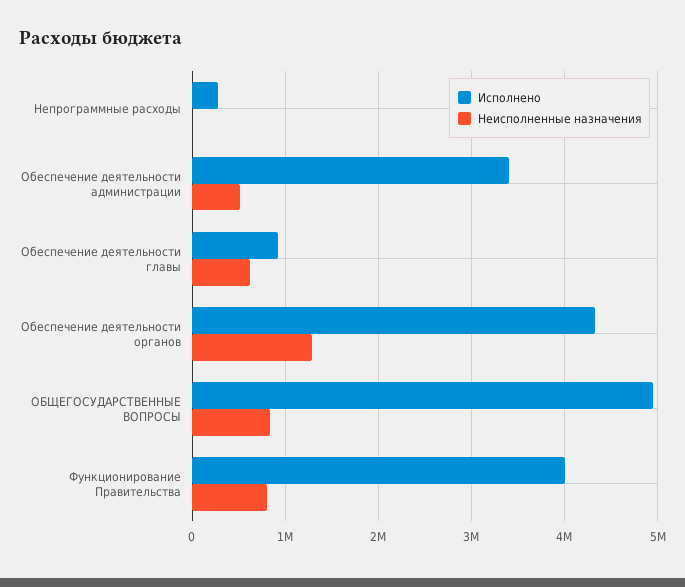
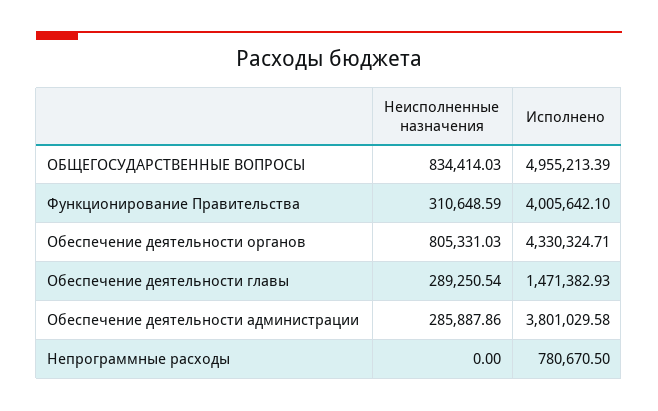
Исполнено, Непрограммные расходы: 300000 -> 780670.5
Исполнено, Обеспечение деятельности администрации: 3400000 -> 3801029.58
Неисполненные назначения, Обеспечение деятельности администрации: 500000 -> 285887.86
Исполнено, Обеспечение деятельности главы: 900000 -> 1471382.93
Неисполненные назначения, Обеспечение деятельности главы: 600000 -> 289250.54
Неисполненные назначения, Обеспечение деятельности органов: 1300000 -> 805331.03
Неисполненные назначения, Функционирование Правительства: 800000 -> 310648.59

